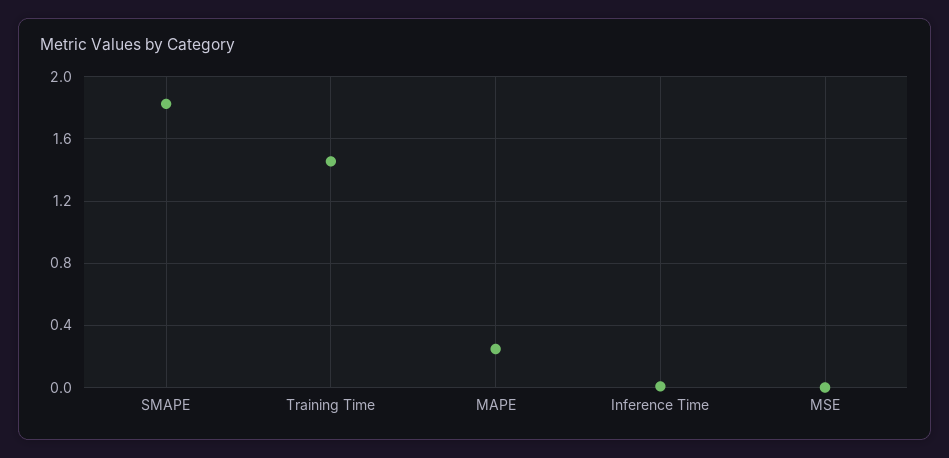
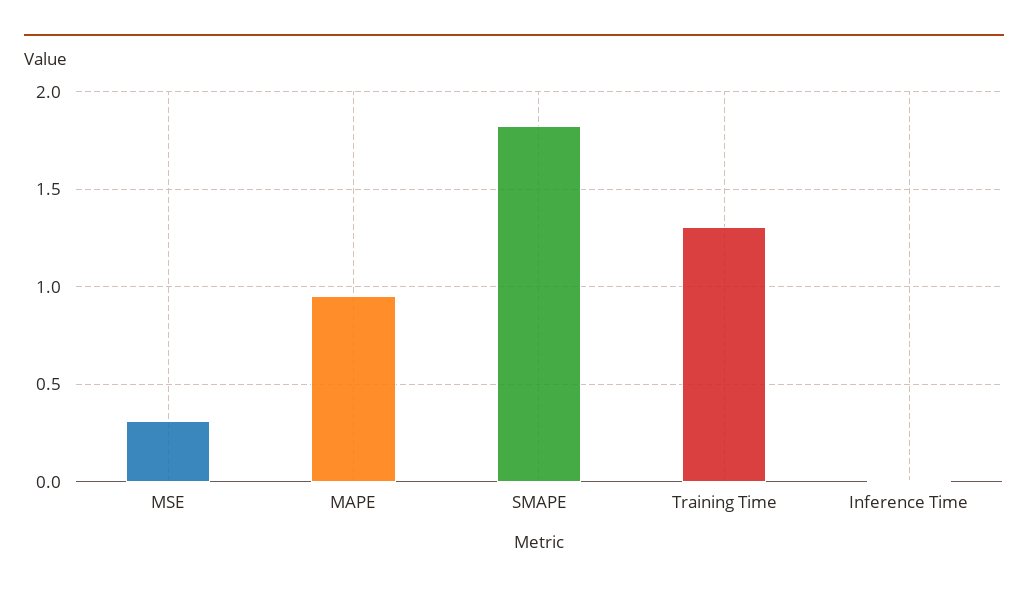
Training Time: 1.45 -> 1.3
MAPE: 0.25 -> 0.95
MSE: 0 -> 0.3

